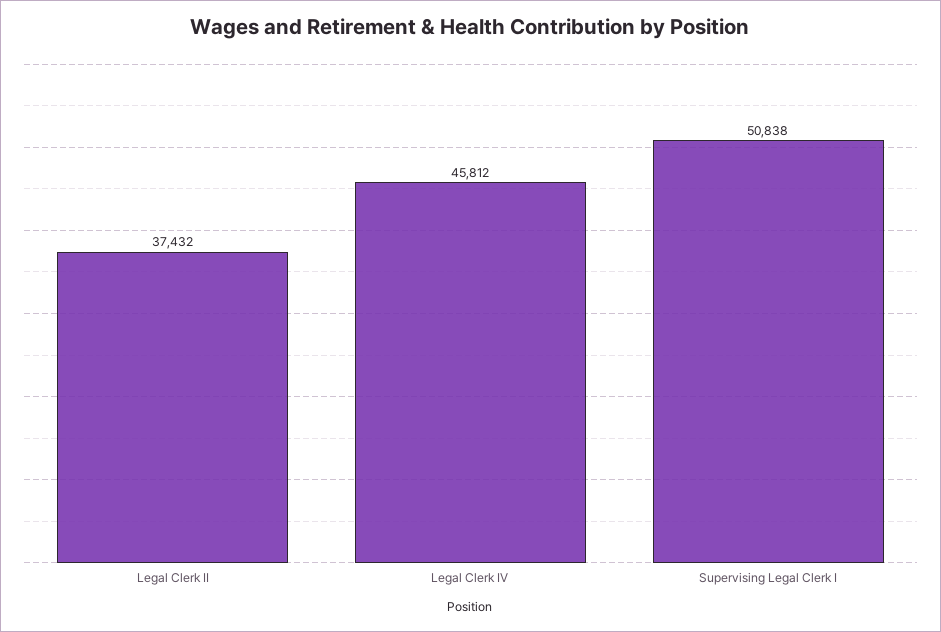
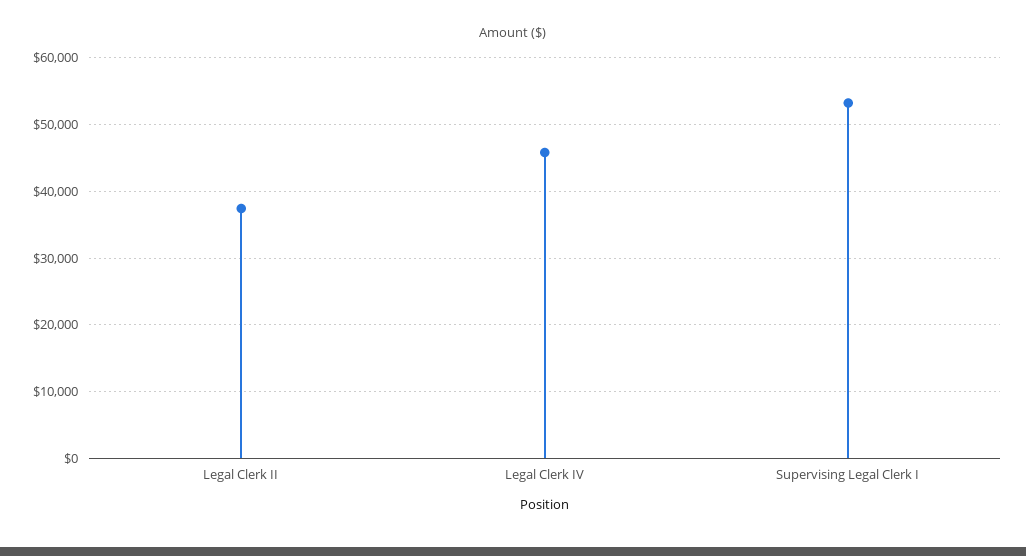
Supervising Legal Clerk I: 50838 -> 53000

